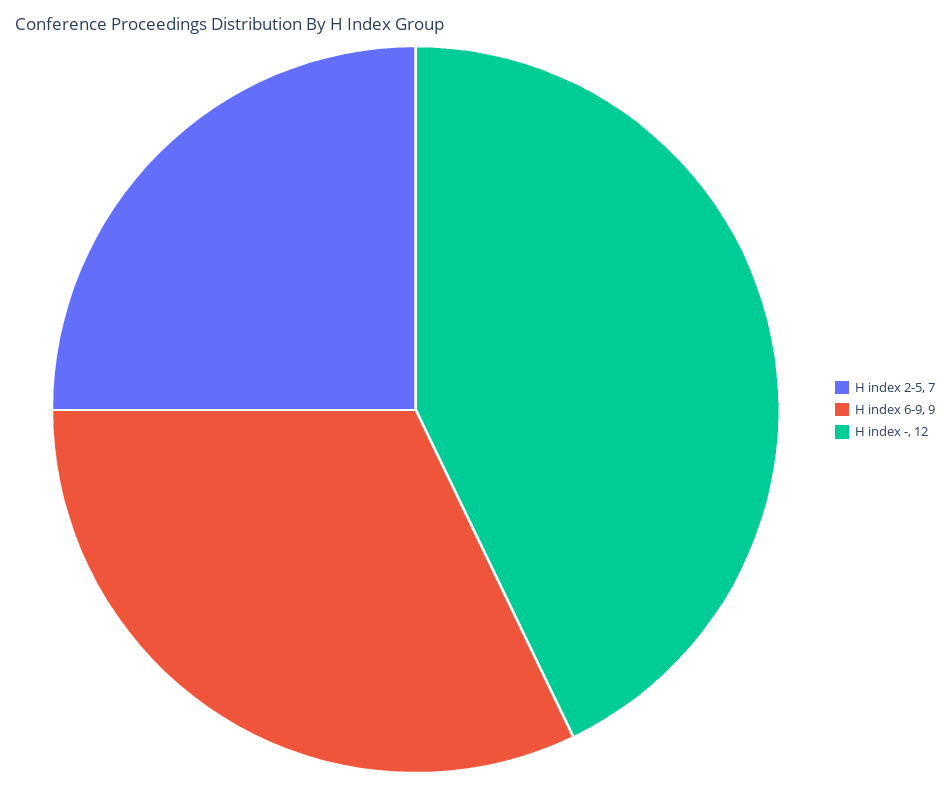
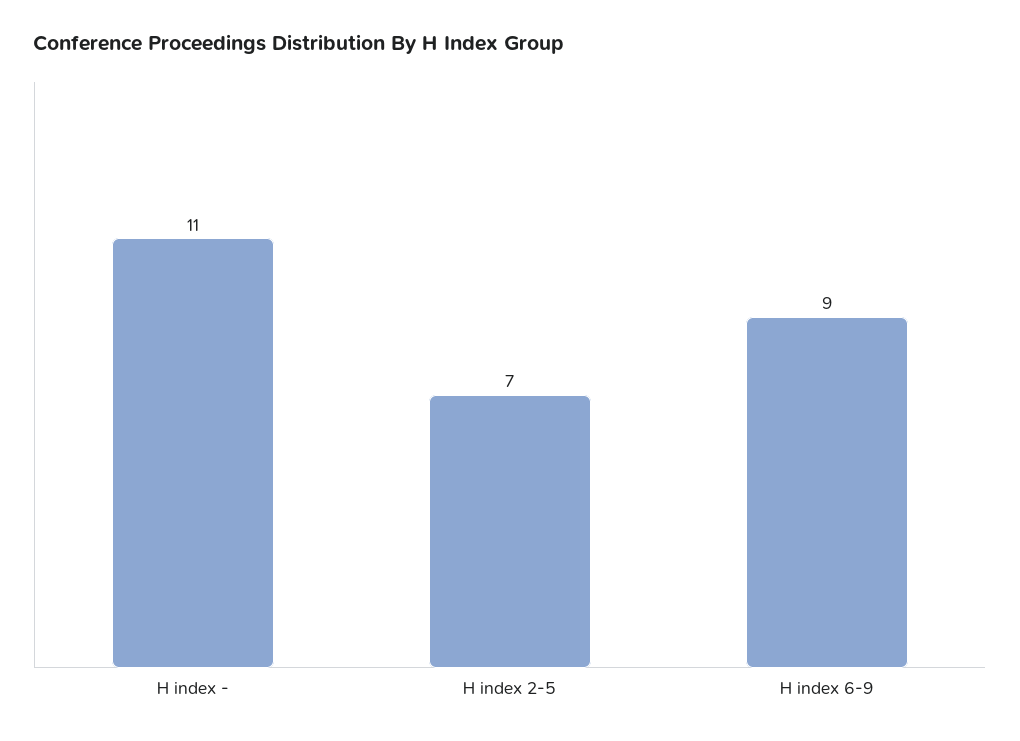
H index -: 12 -> 11

